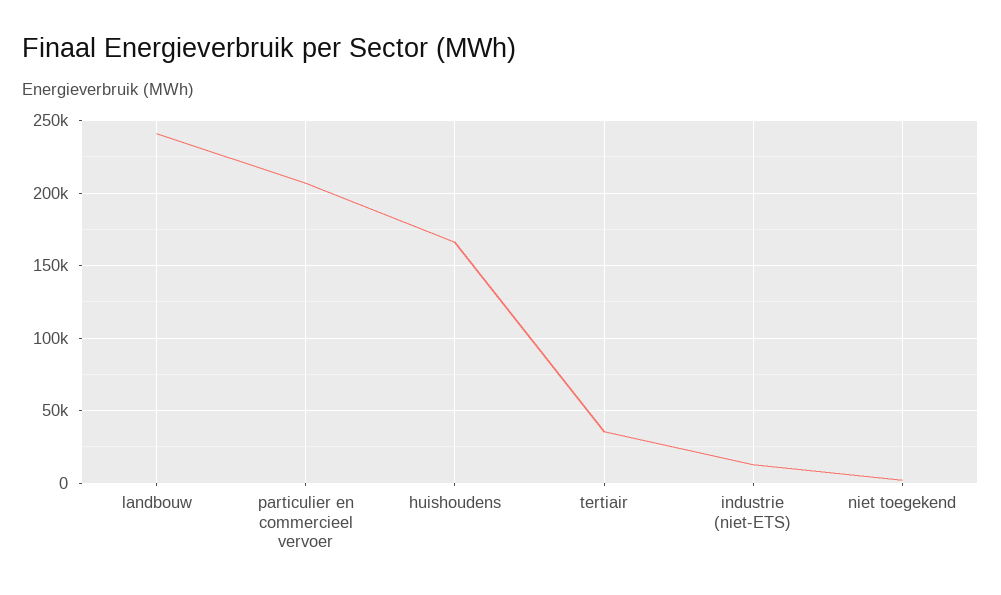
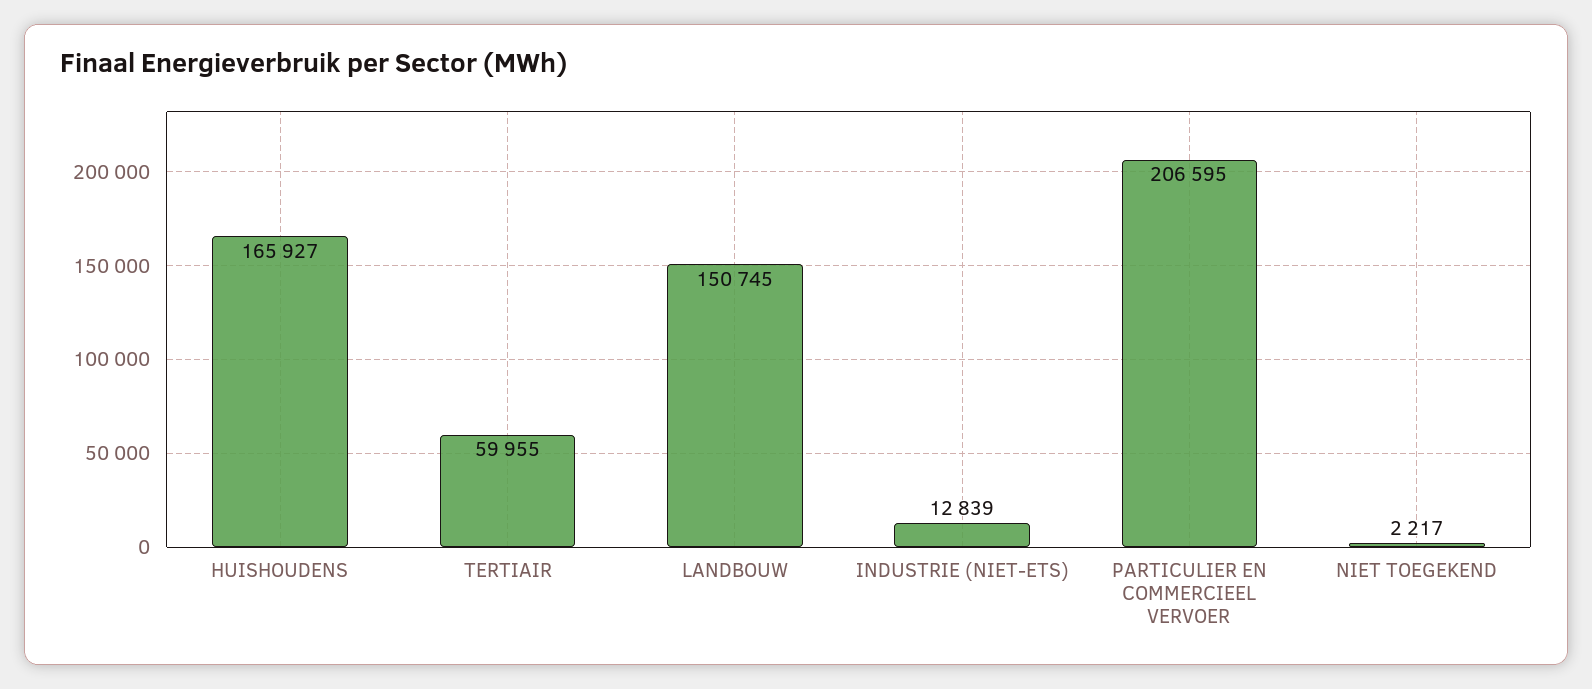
landbouw: 240000 -> 150745
tertiair: 35000 -> 59955

